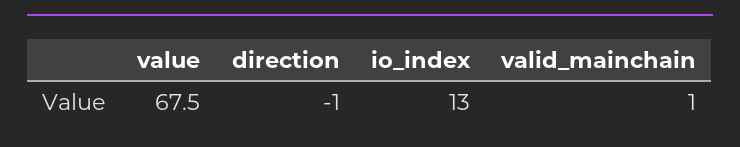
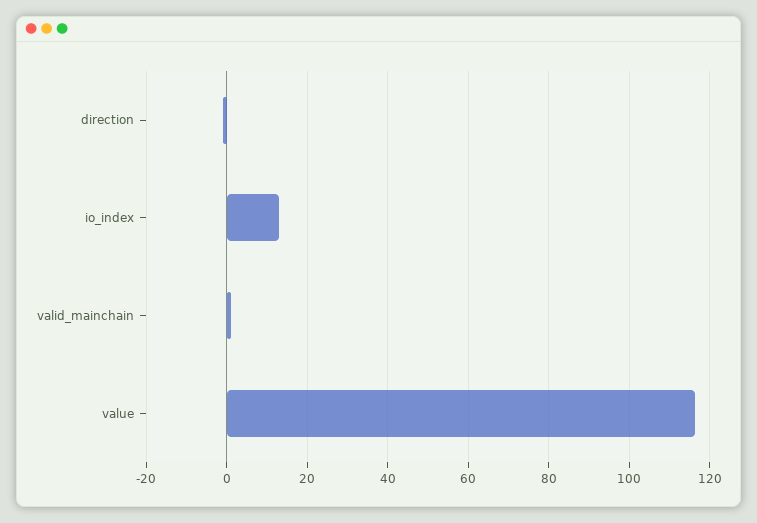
value: 67.5 -> 116

